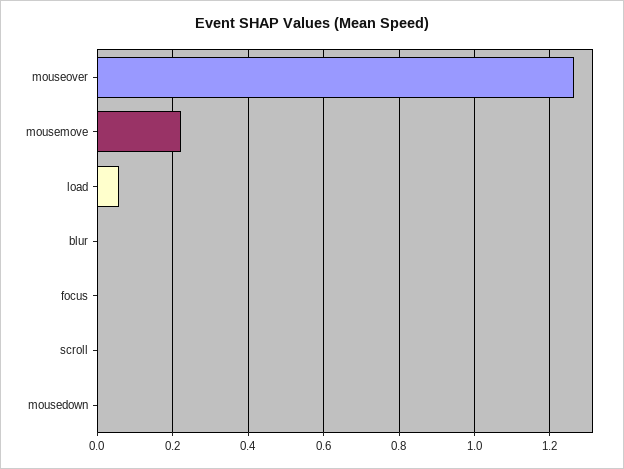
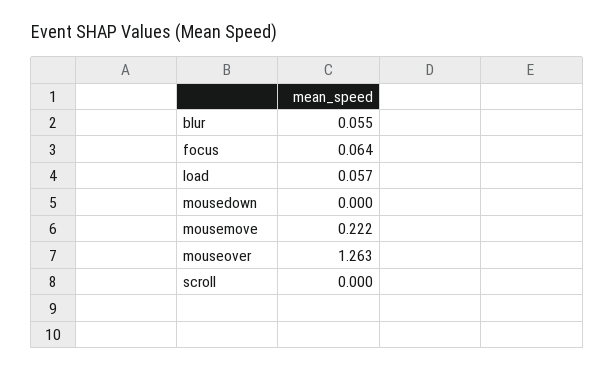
blur: 0 -> 0.055
focus: 0 -> 0.064

